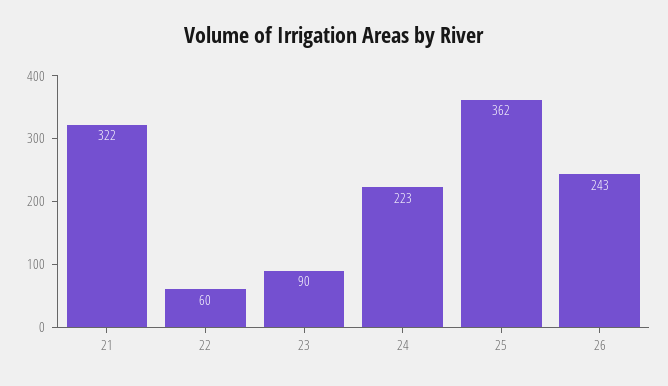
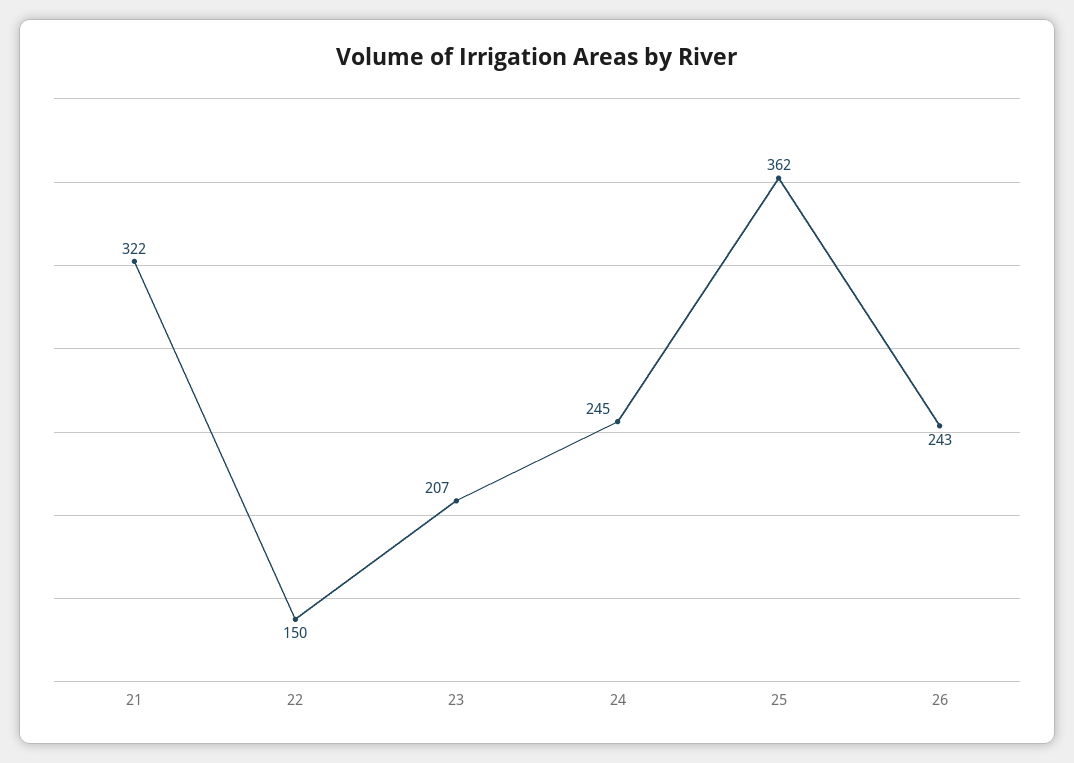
22: 60 -> 150
23: 90 -> 207
24: 223 -> 245

